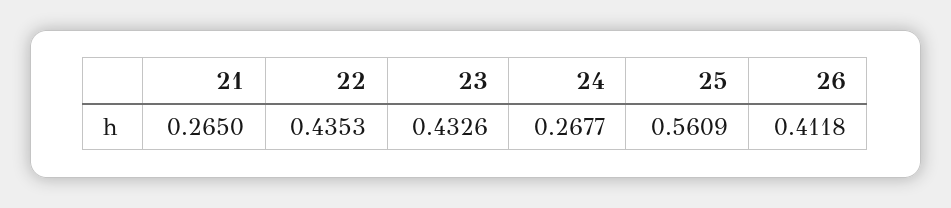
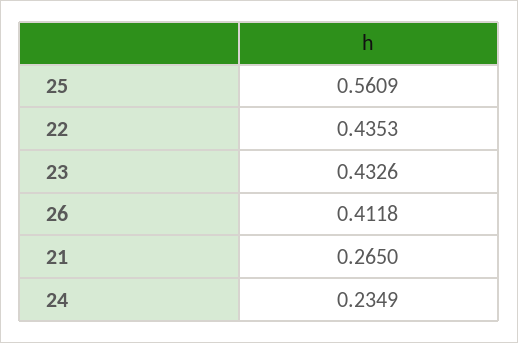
24: 0.2677 -> 0.2349

